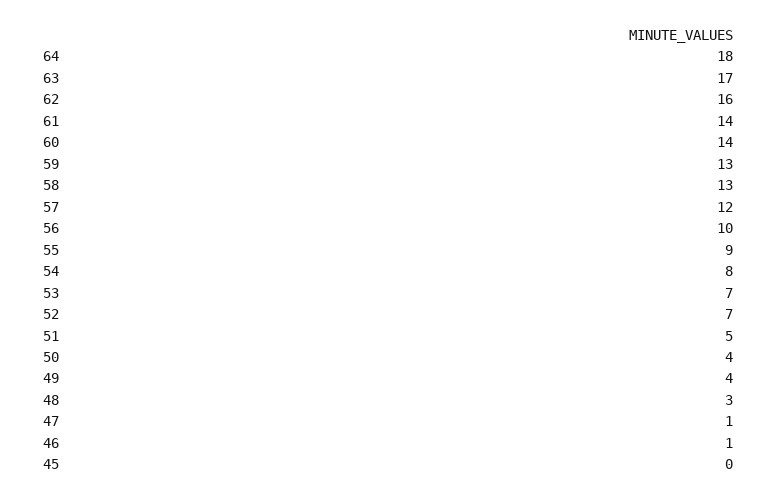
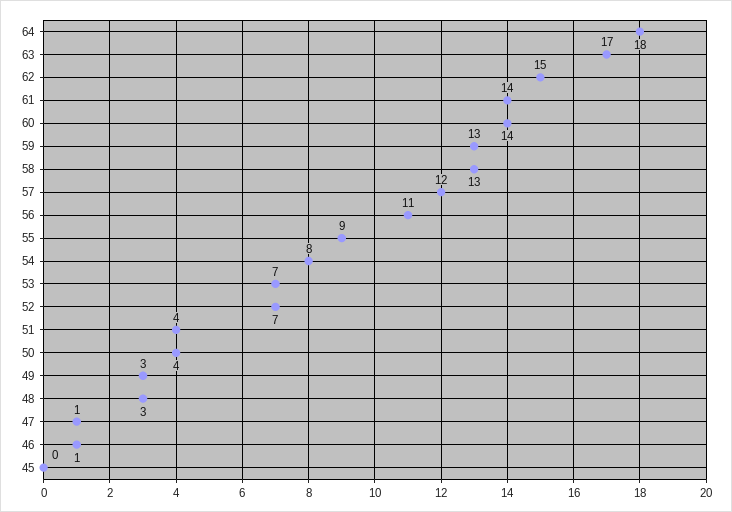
62: 16 -> 15
56: 10 -> 11
51: 5 -> 4
49: 4 -> 3

